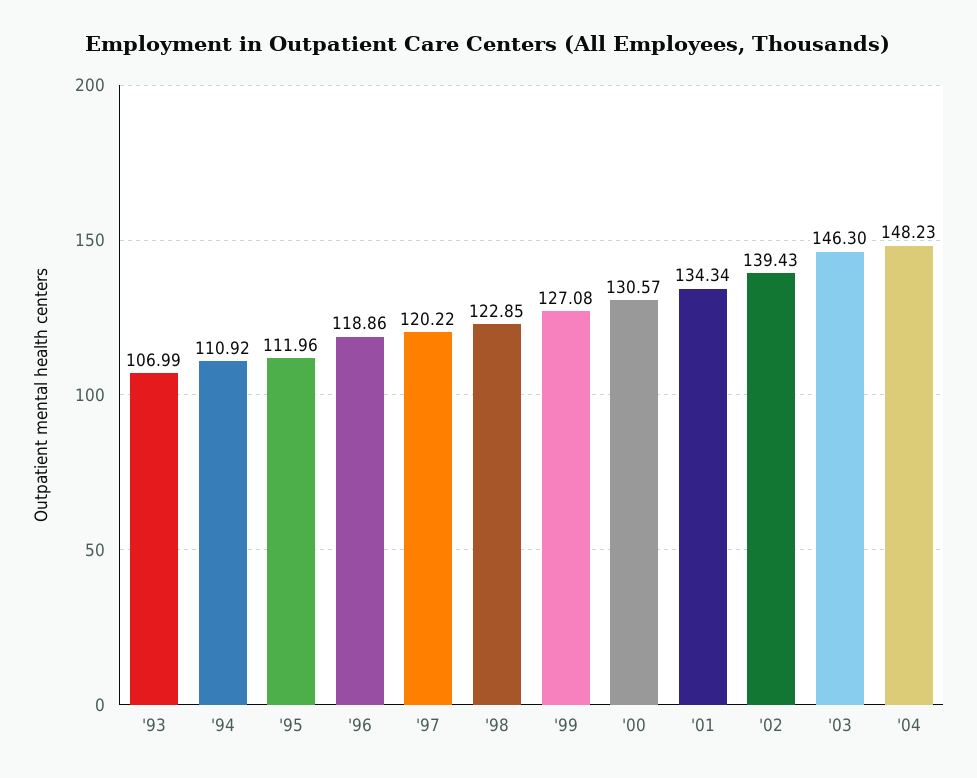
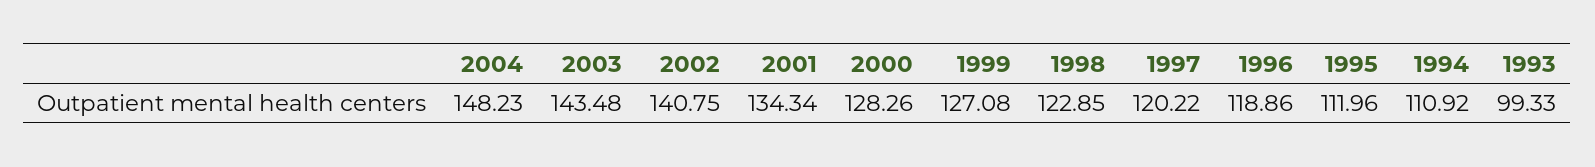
'93: 106.99 -> 99.33
'00: 130.57 -> 128.26
'02: 139.43 -> 140.75
'03: 146.3 -> 143.48

